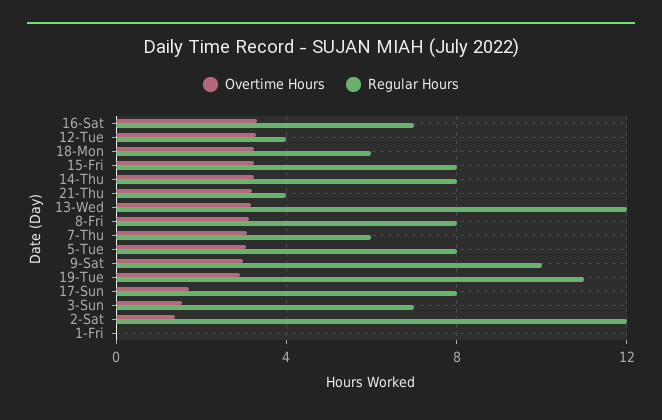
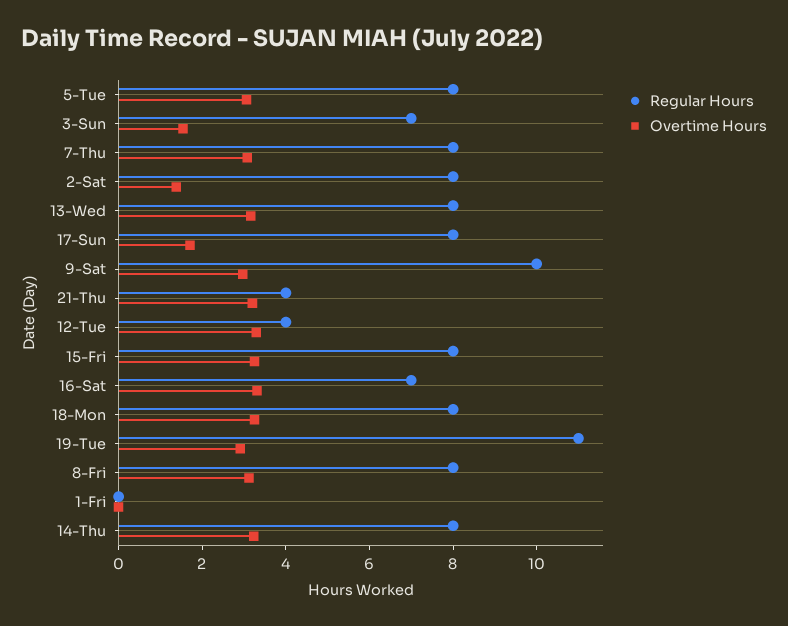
Regular Hours, 18-Mon: 6 -> 8
Regular Hours, 13-Wed: 12 -> 8
Regular Hours, 7-Thu: 6 -> 8
Regular Hours, 2-Sat: 12 -> 8

